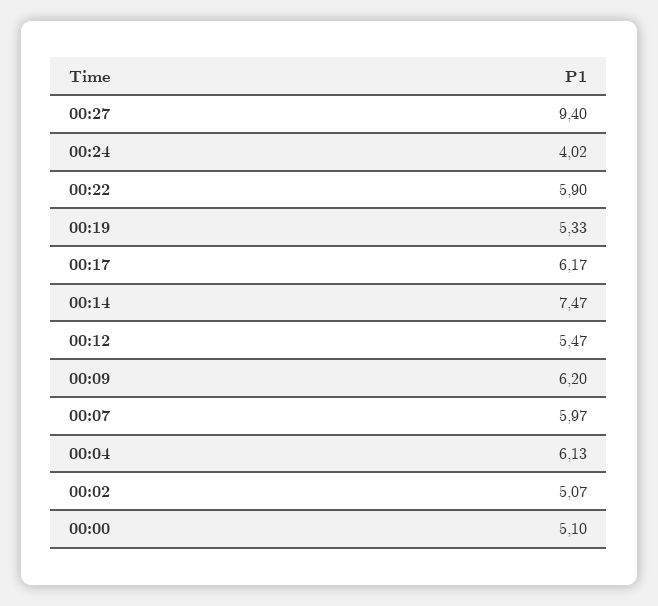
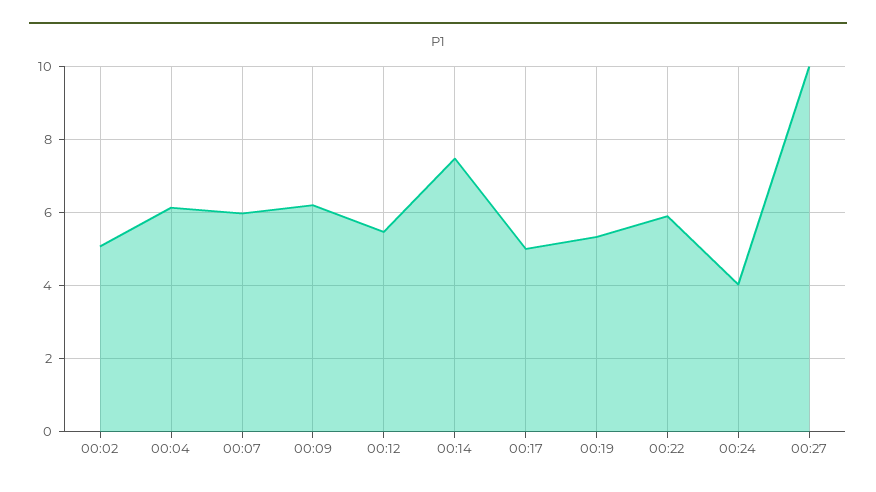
00:27: 9.4 -> 10
00:17: 6.17 -> 5
00:00: 5.1 -> none

